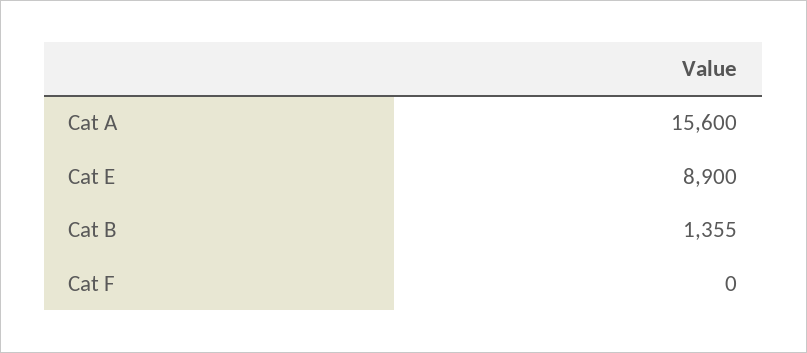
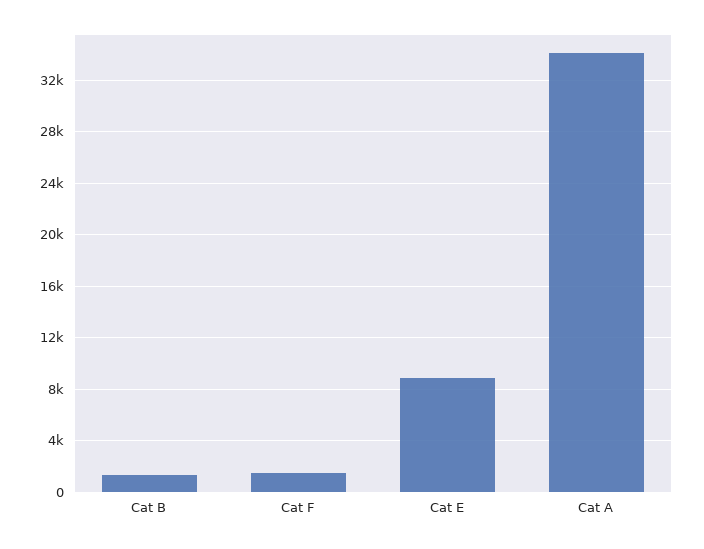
Cat A: 15600 -> 34000
Cat F: 0 -> 1500

